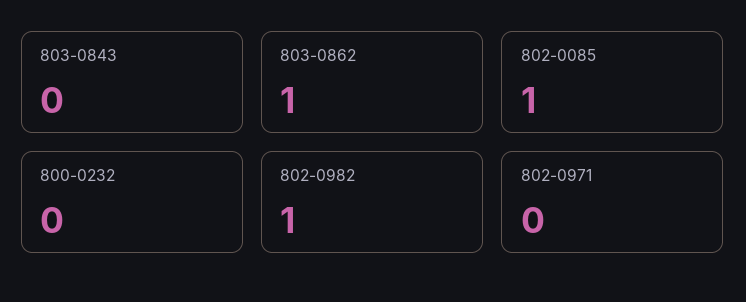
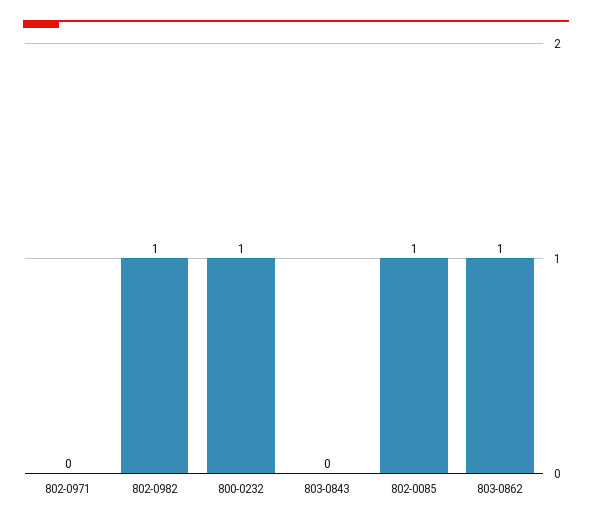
800-0232: 0 -> 1

